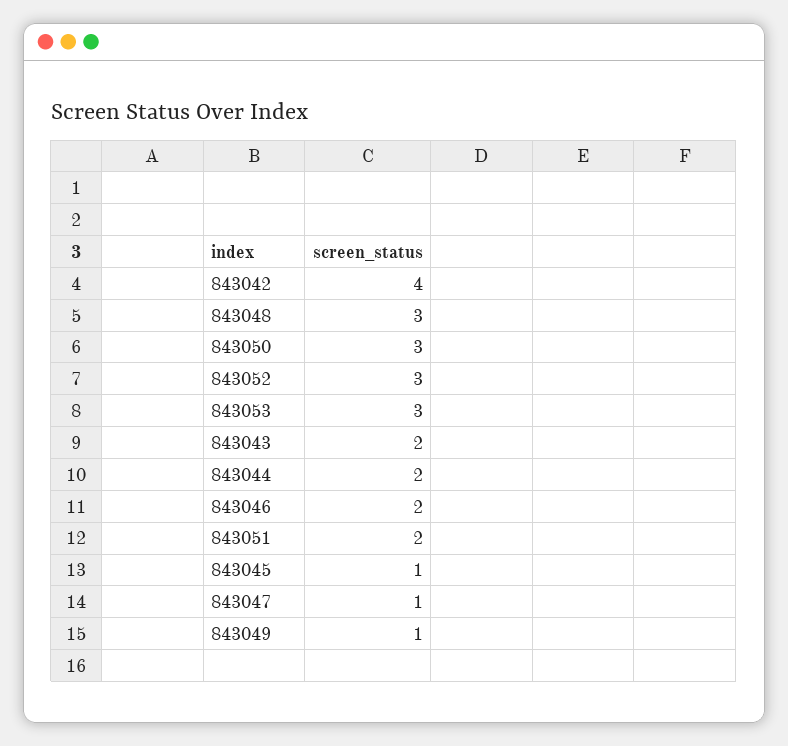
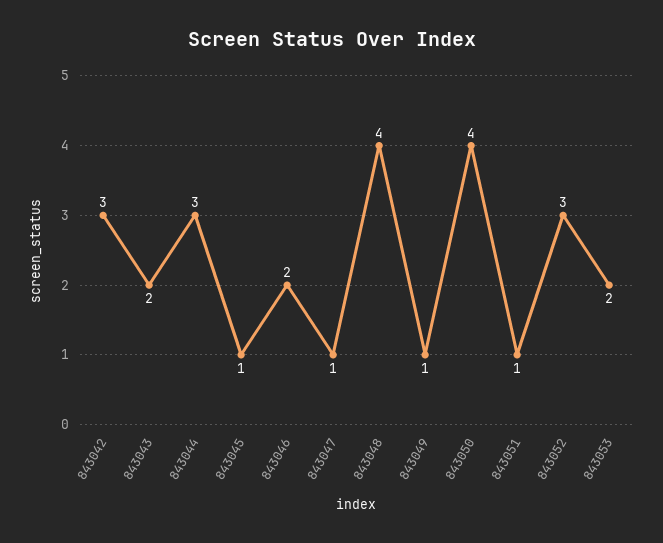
843042: 4 -> 3
843048: 3 -> 4
843050: 3 -> 4
843053: 3 -> 2
843044: 2 -> 3
843051: 2 -> 1

